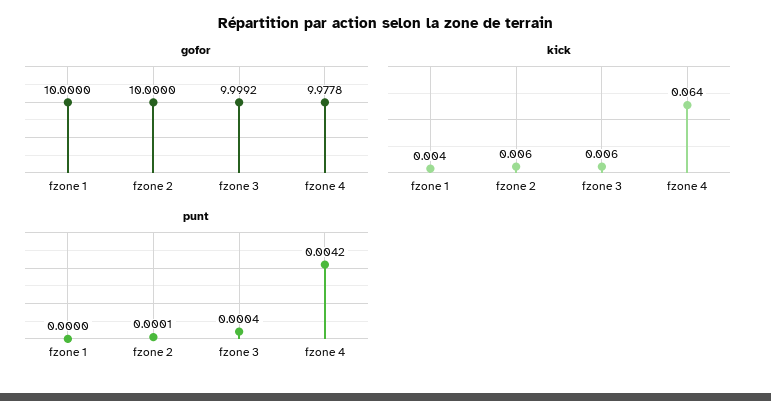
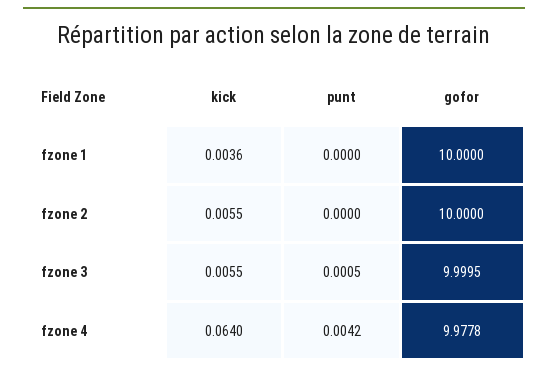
gofor, fzone 3: 9.9992 -> 9.9995
punt, fzone 2: 0.0001 -> 0
punt, fzone 3: 0.0004 -> 0.0005

